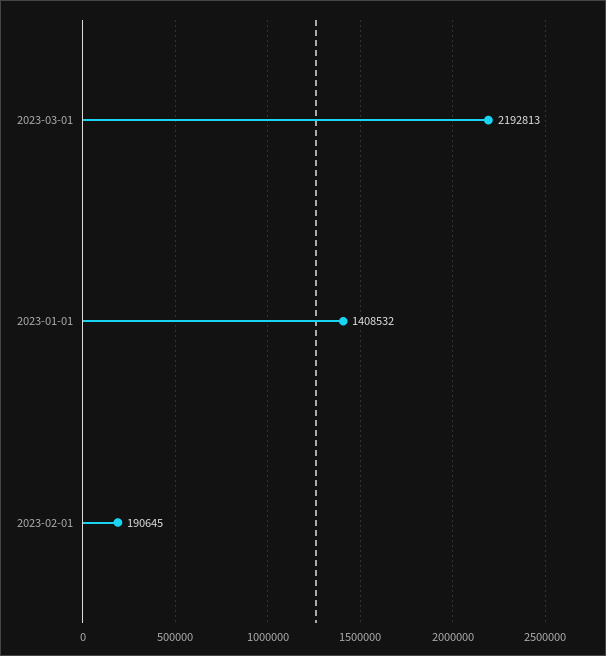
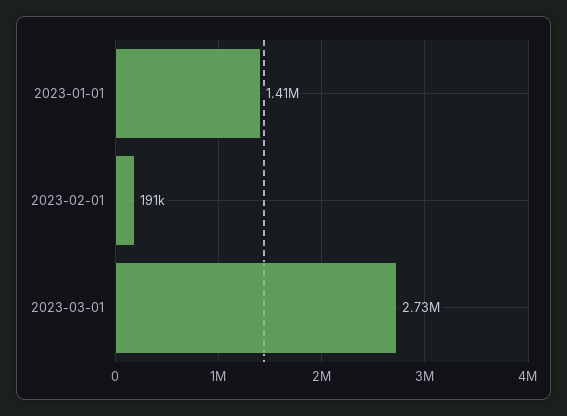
2023-03-01: 2192813 -> 2730000

